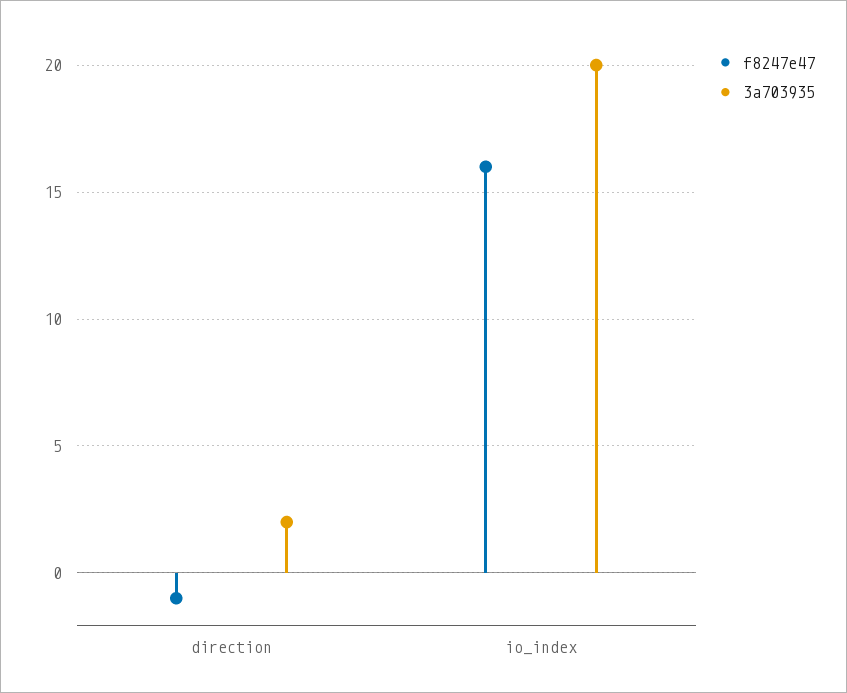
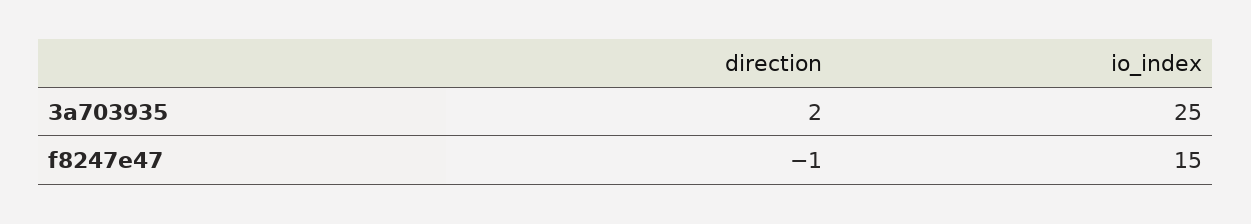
f8247e47, io_index: 16 -> 15
3a703935, io_index: 20 -> 25

